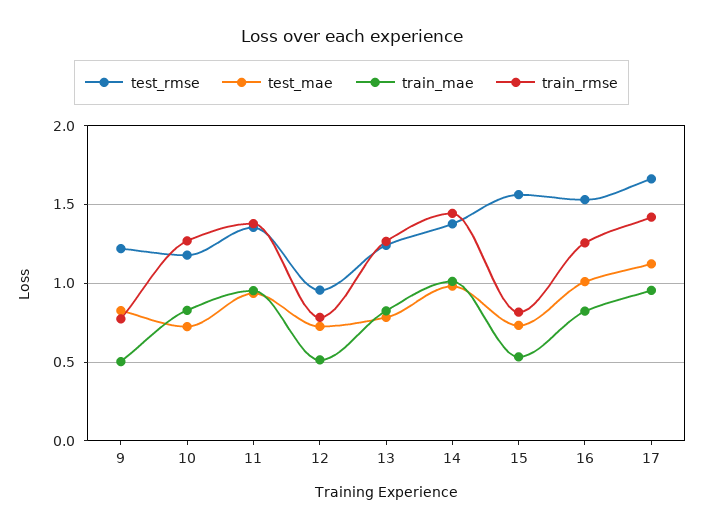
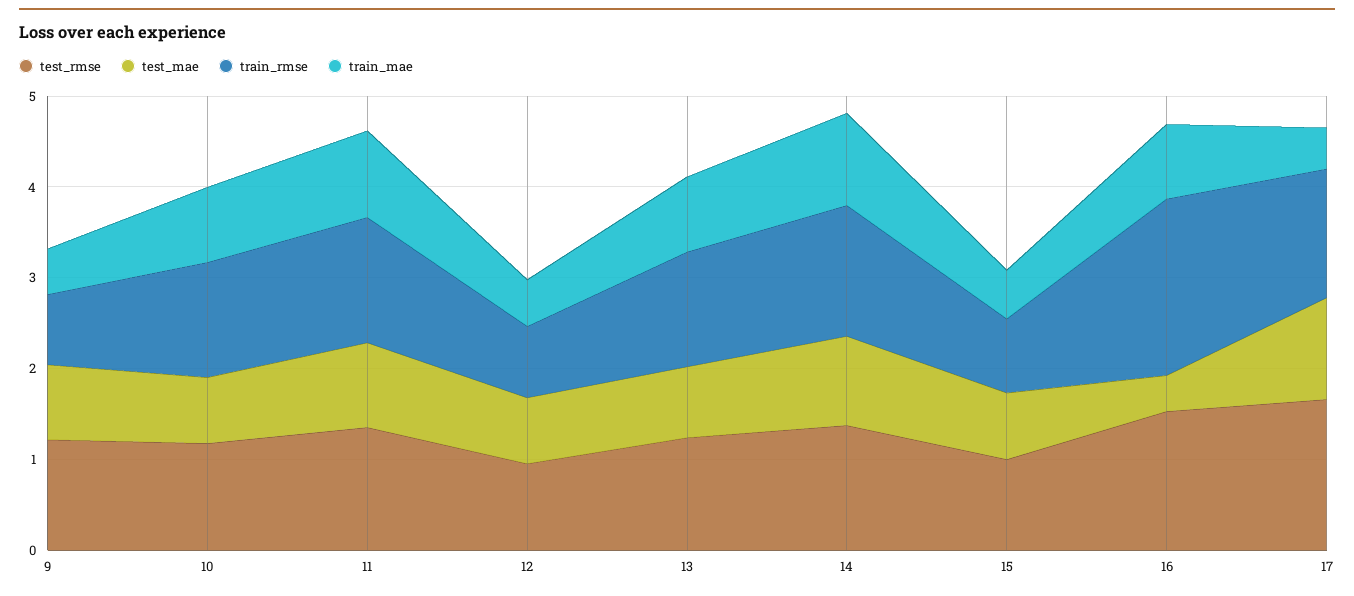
test_rmse, 15: 1.55 -> 1
test_mae, 16: 1 -> 0.4
train_rmse, 16: 1.25 -> 2
train_mae, 17: 0.95 -> 0.4

